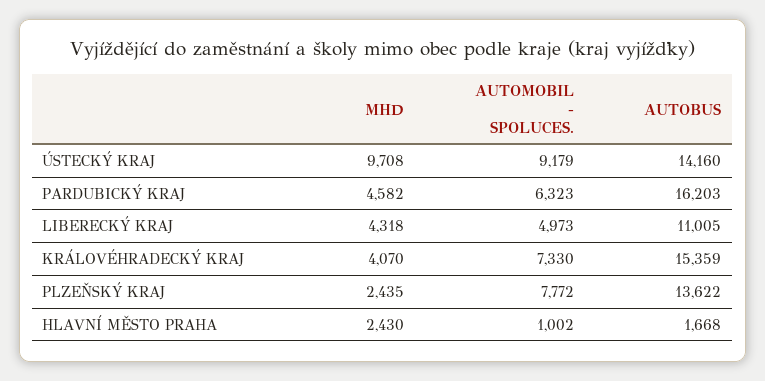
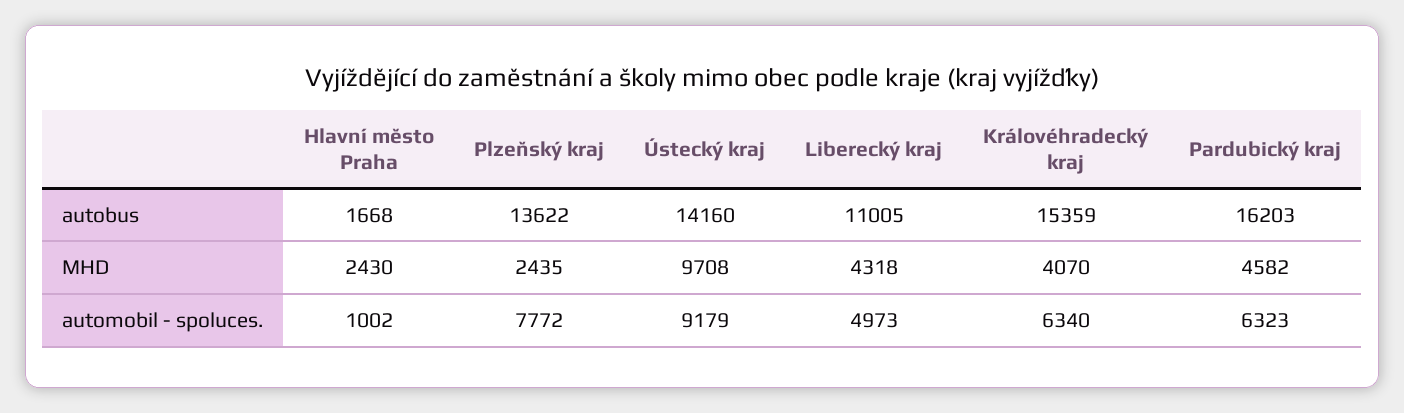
AUTOMOBIL - SPOLUCES., KRÁLOVÉHRADECKÝ KRAJ: 7330 -> 6340

